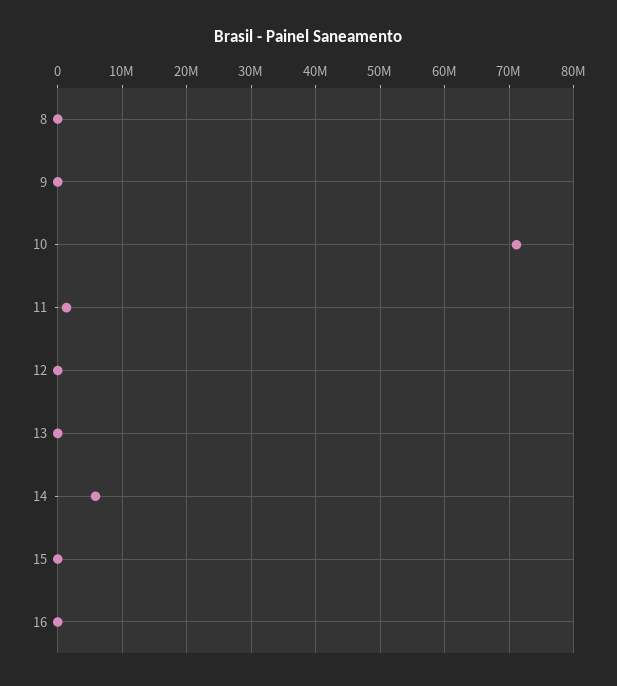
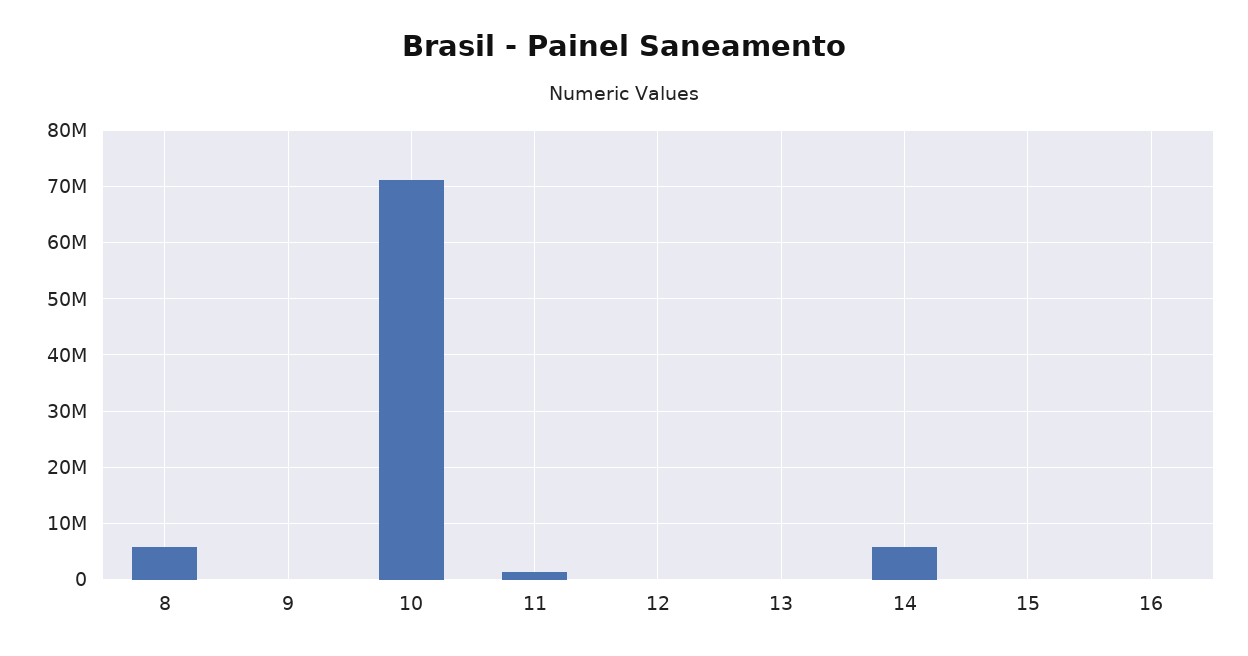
8: 0 -> 6000000

